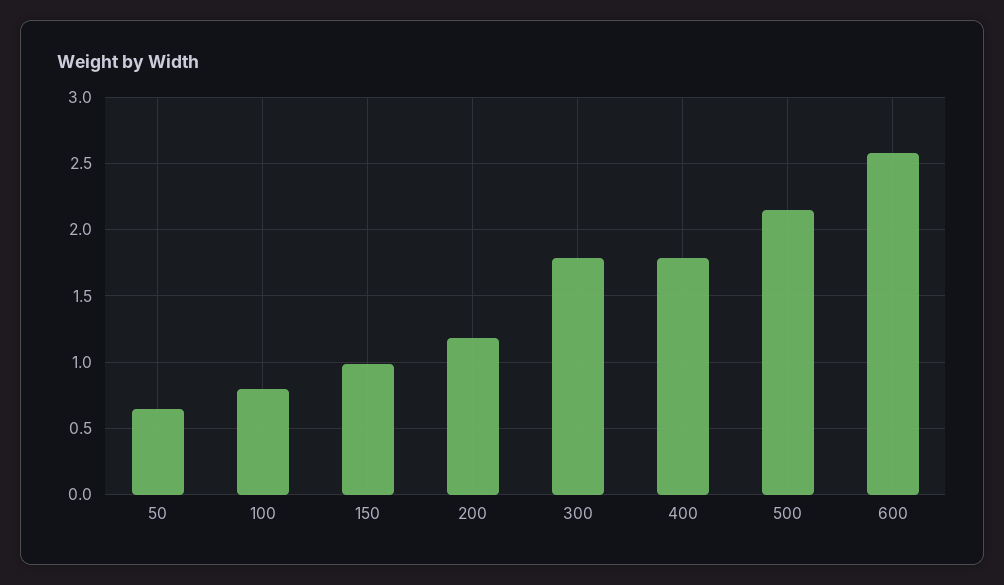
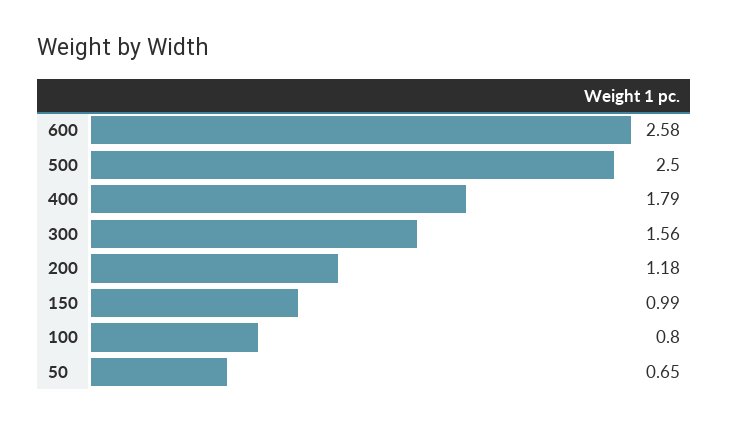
300: 1.8 -> 1.56
500: 2.15 -> 2.5

